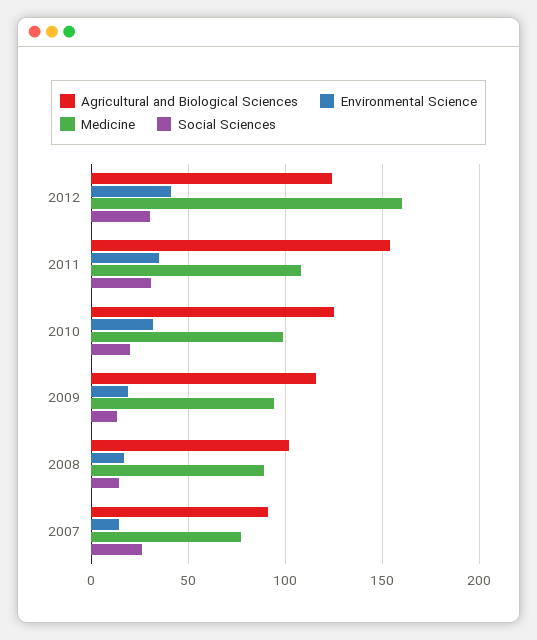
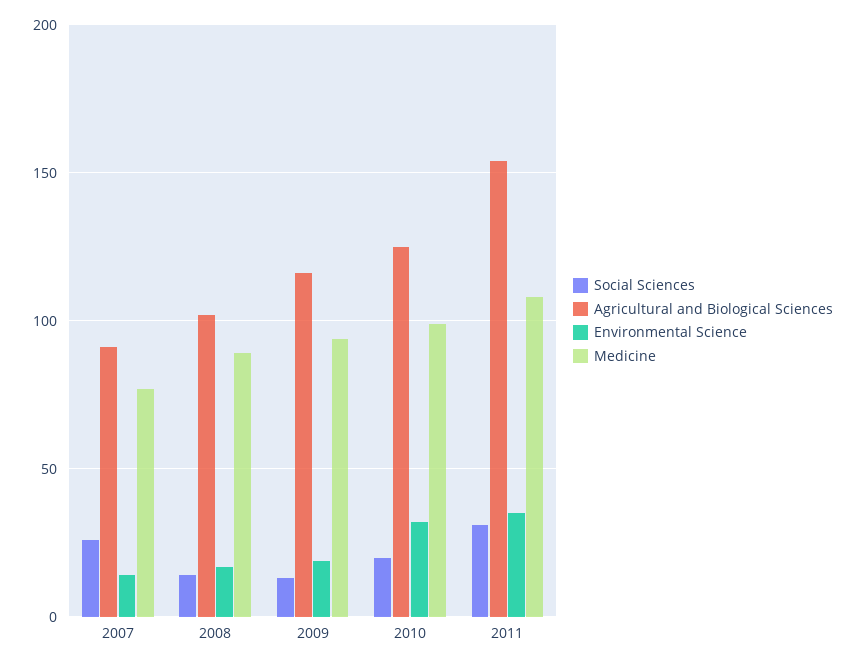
Agricultural and Biological Sciences, 2012: 125 -> none
Environmental Science, 2012: 40 -> none
Medicine, 2012: 160 -> none
Social Sciences, 2012: 30 -> none

